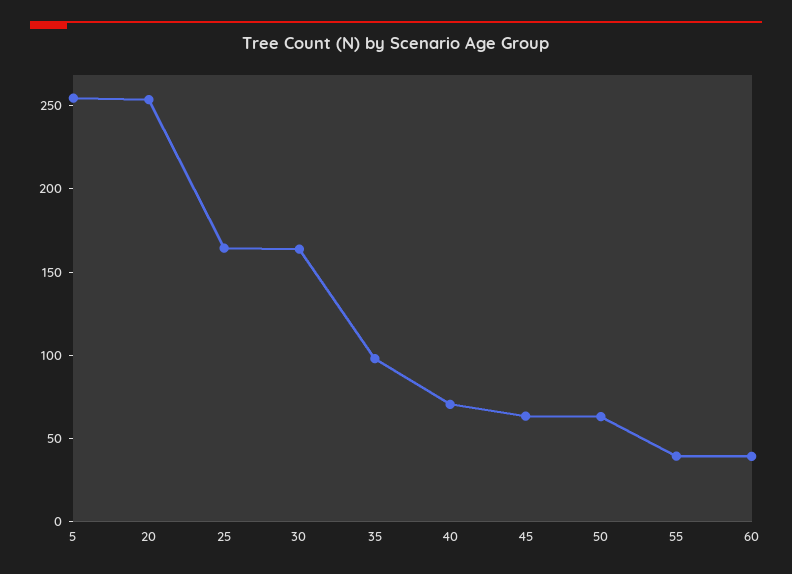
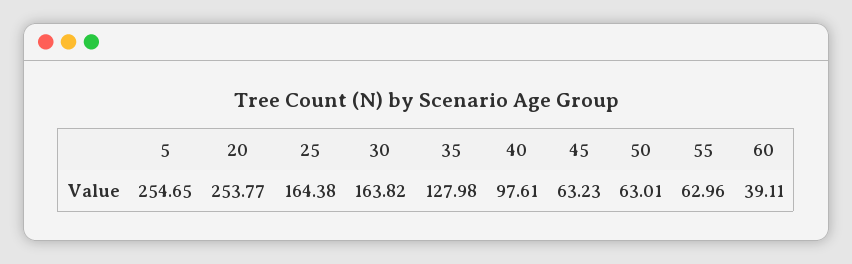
35: 100 -> 127.98
40: 70 -> 97.61
55: 40 -> 62.96

